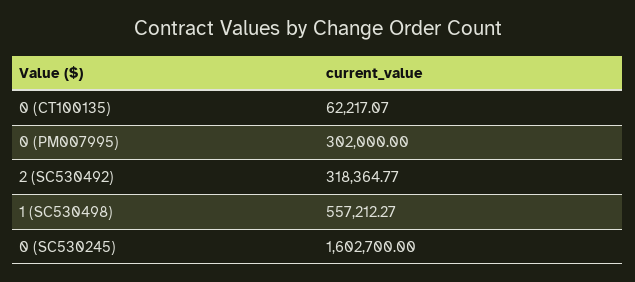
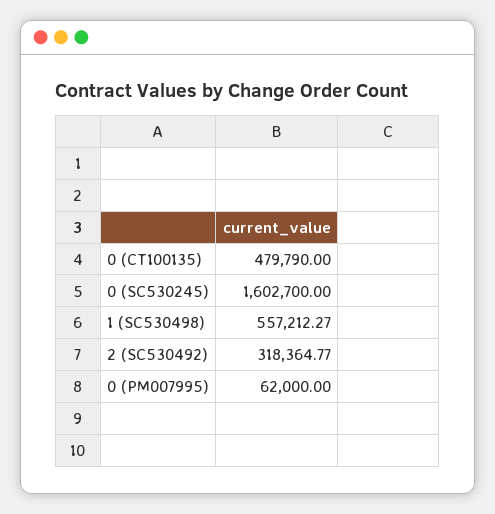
0 (CT100135): 62217.07 -> 479790
0 (PM007995): 302000 -> 62000

